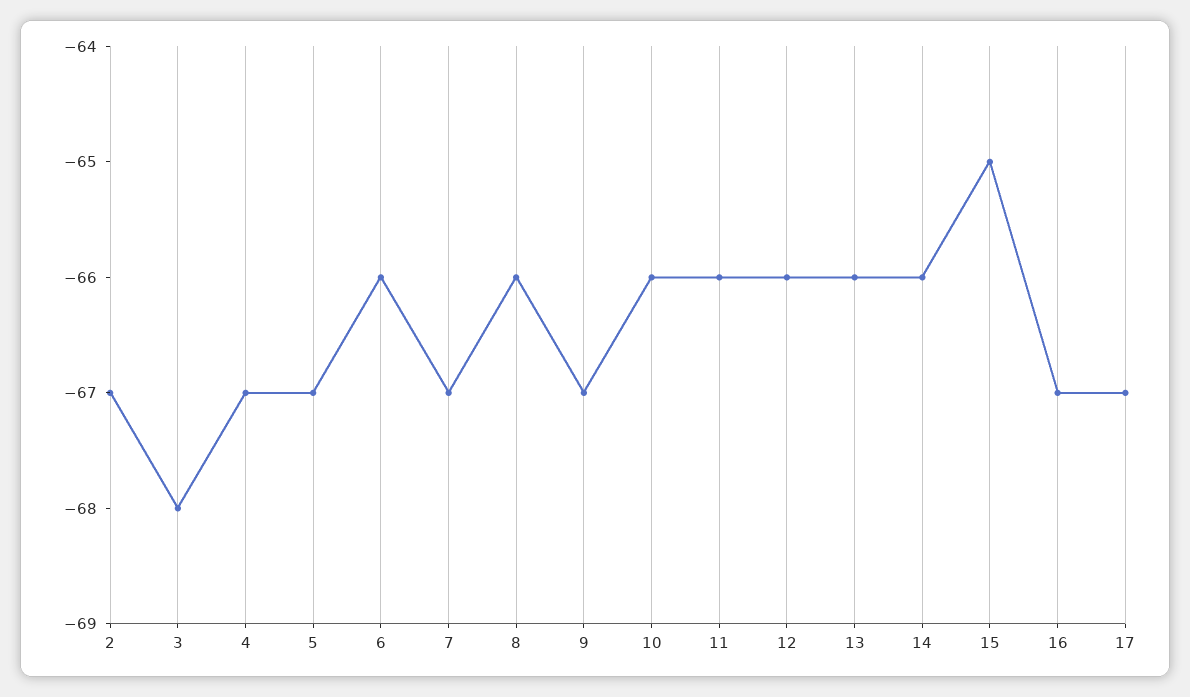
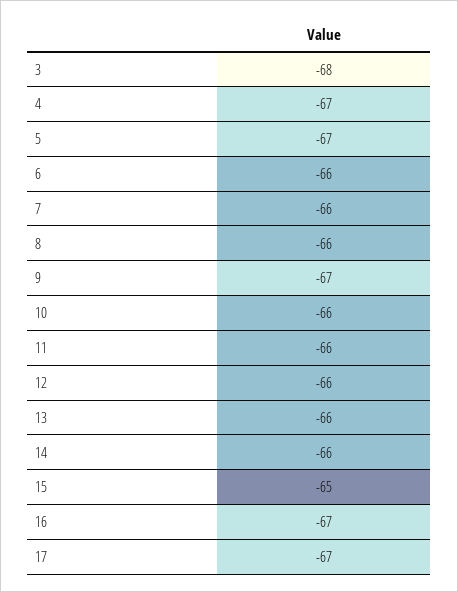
2: -67 -> none
7: -67 -> -66

